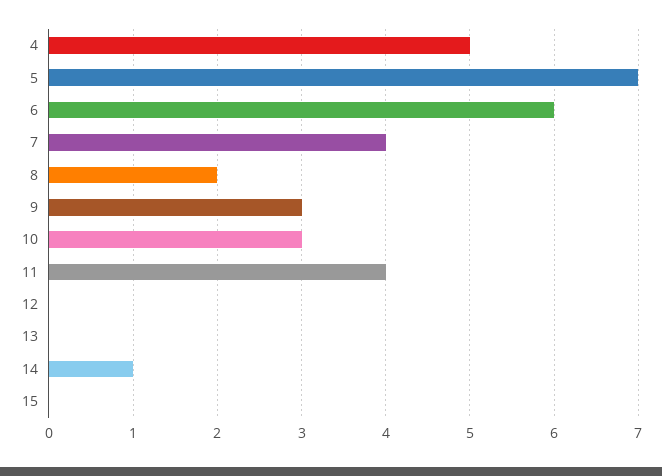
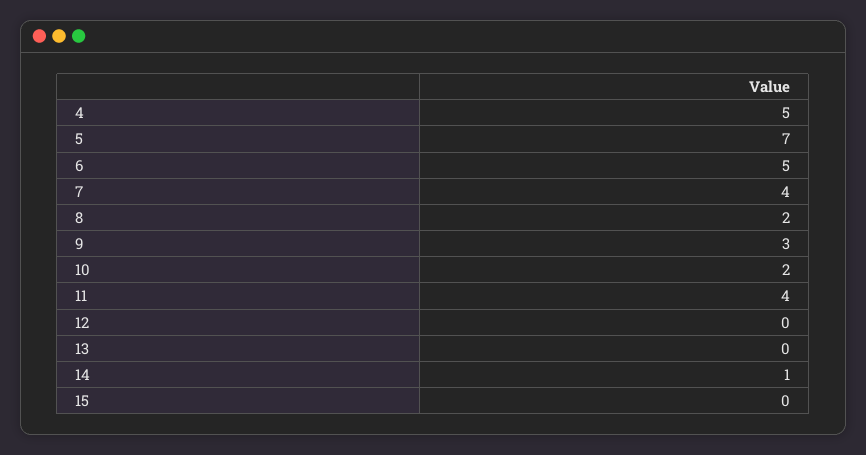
6: 6 -> 5
10: 3 -> 2

